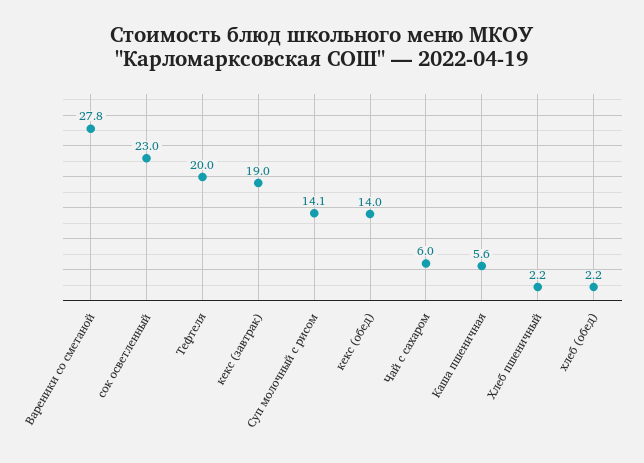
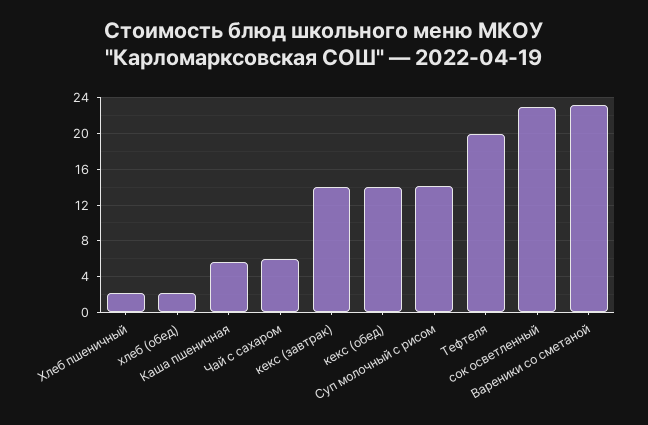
Вареники со сметаной: 27.8 -> 23
кекс (завтрак): 19 -> 14

